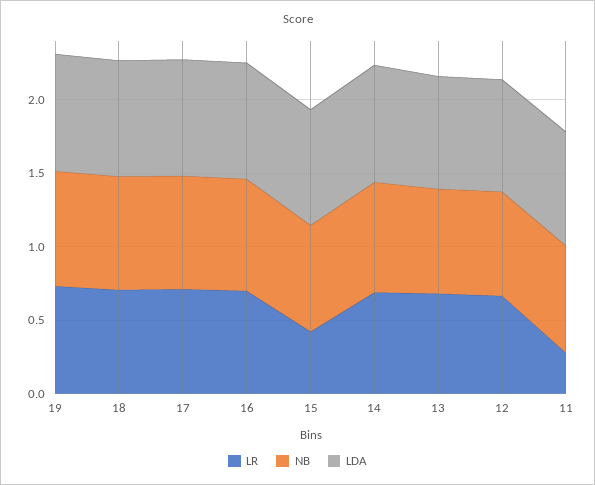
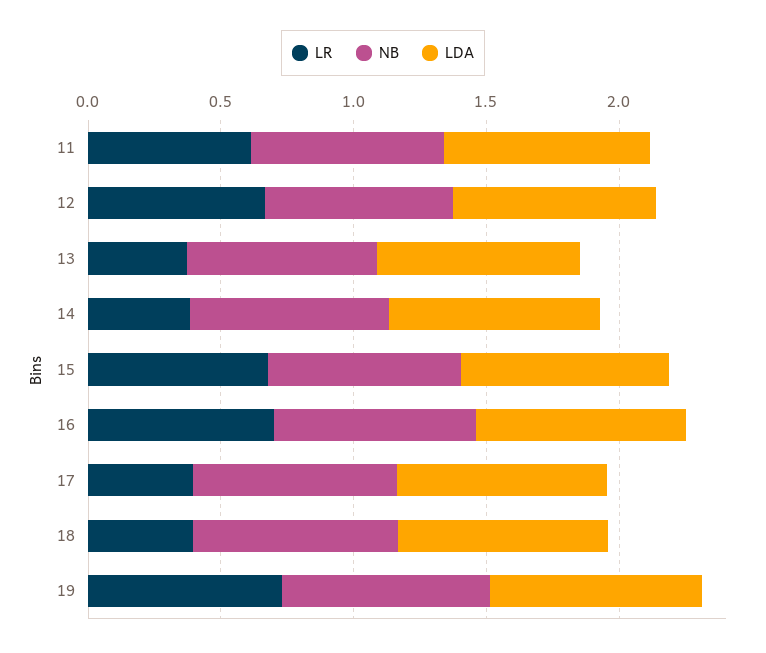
LR, 18: 0.7 -> 0.4
LR, 17: 0.7 -> 0.4
LR, 15: 0.4 -> 0.7
LR, 14: 0.7 -> 0.4
LR, 13: 0.7 -> 0.4
LR, 11: 0.3 -> 0.6

